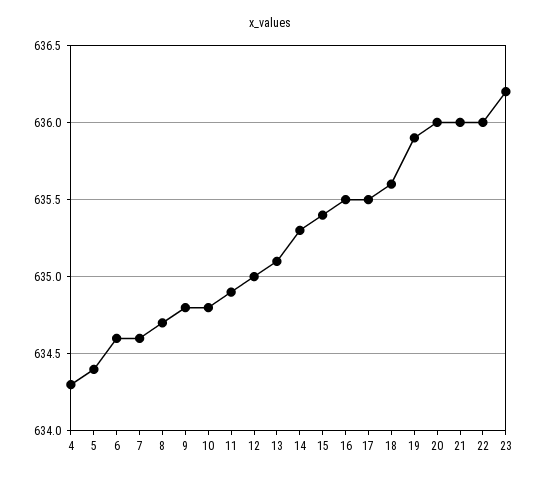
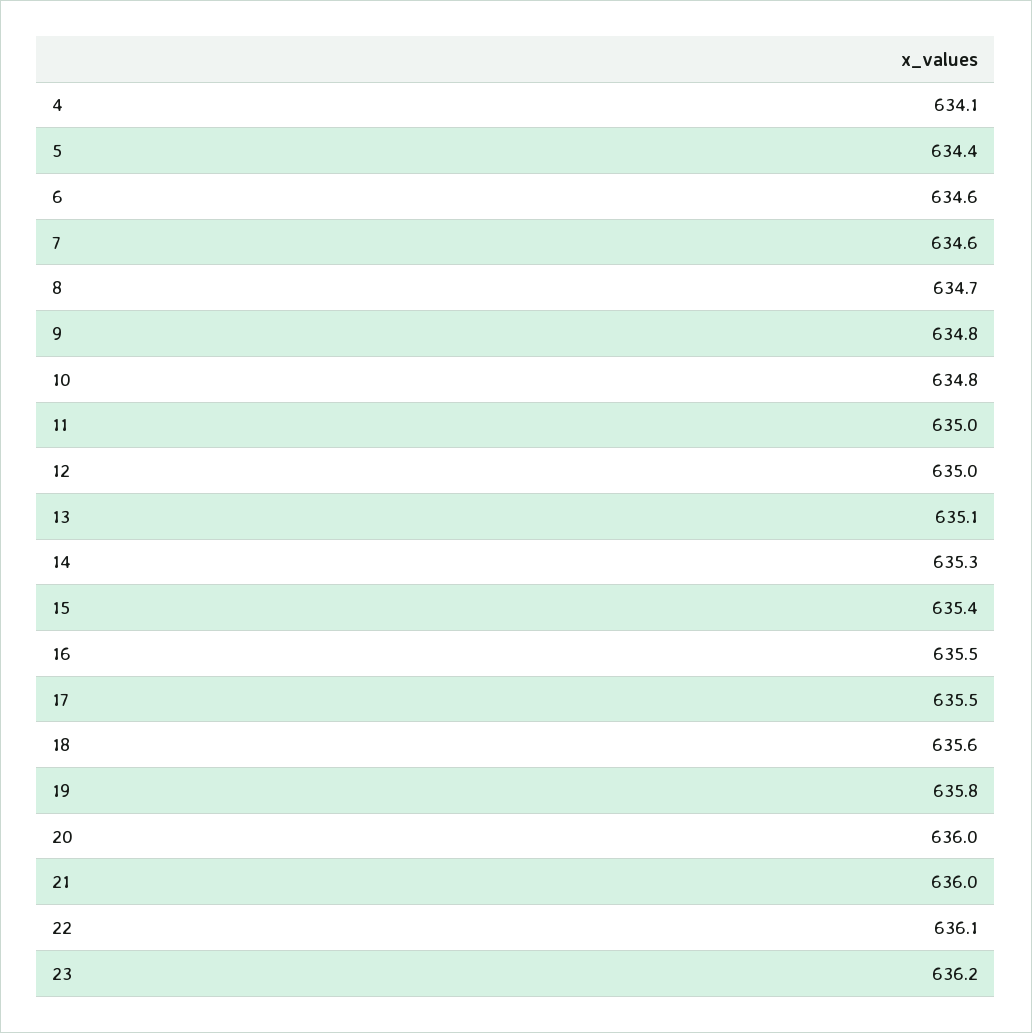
4: 634.3 -> 634.1
11: 634.9 -> 635
19: 635.9 -> 635.8
22: 636 -> 636.1

